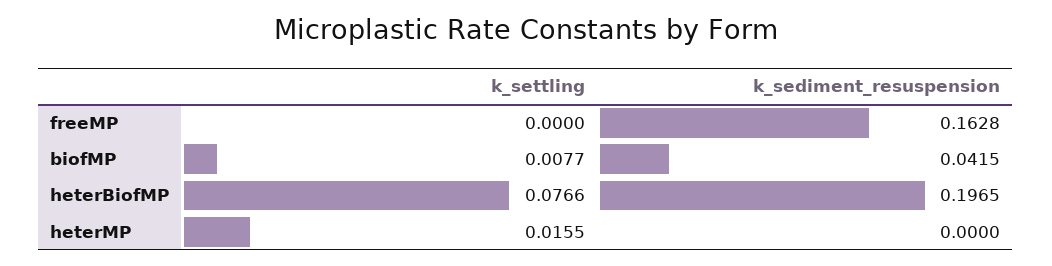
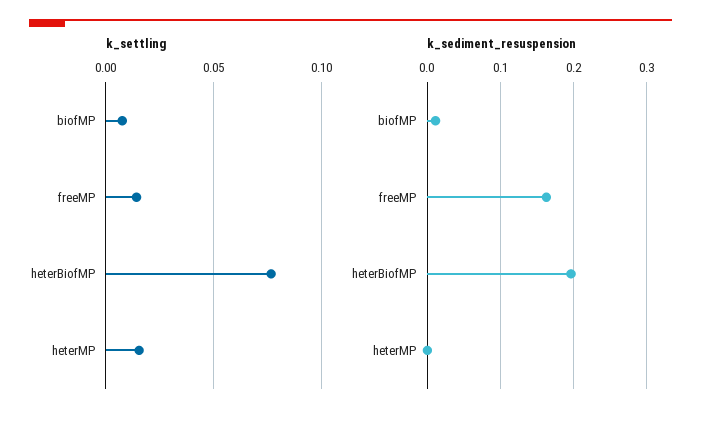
k_settling, freeMP: 0 -> 0.015
k_sediment_resuspension, biofMP: 0.0415 -> 0.01

